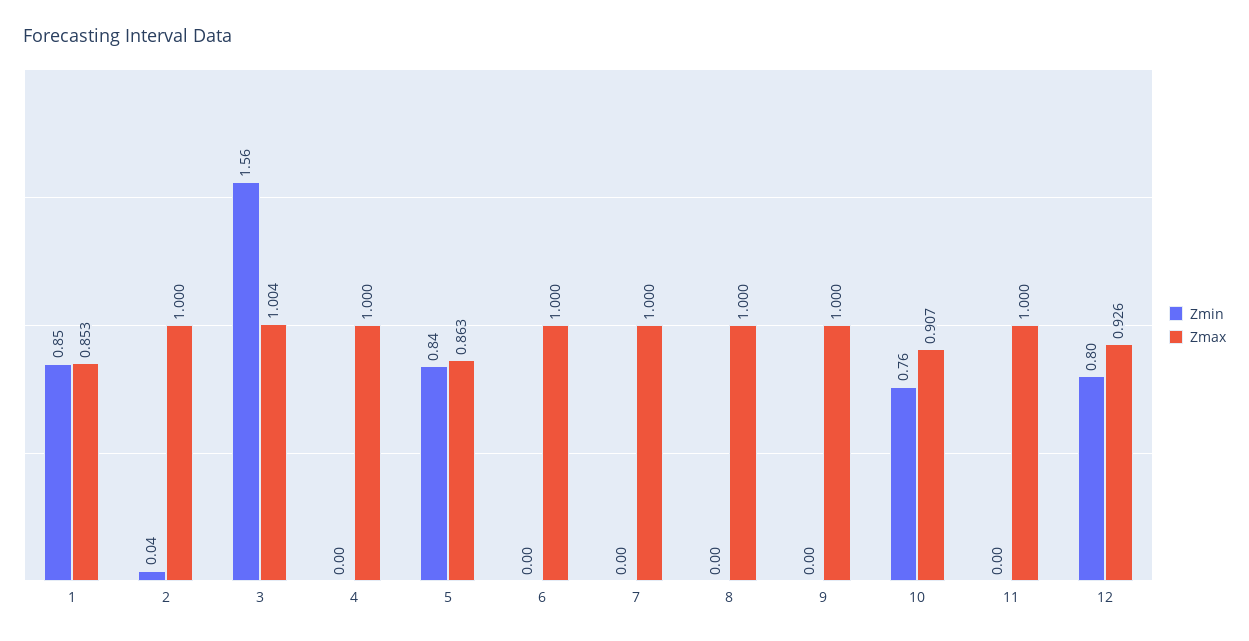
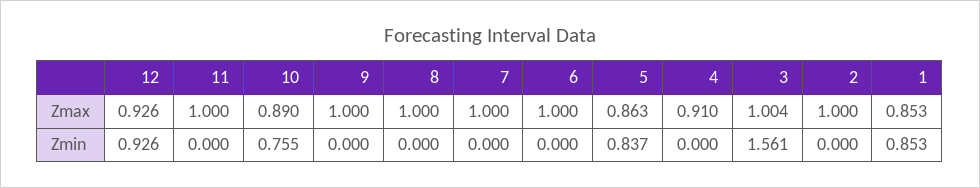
Zmin, 2: 0.04 -> 0
Zmax, 4: 1 -> 0.91
Zmax, 10: 0.907 -> 0.89
Zmin, 12: 0.8 -> 0.926

